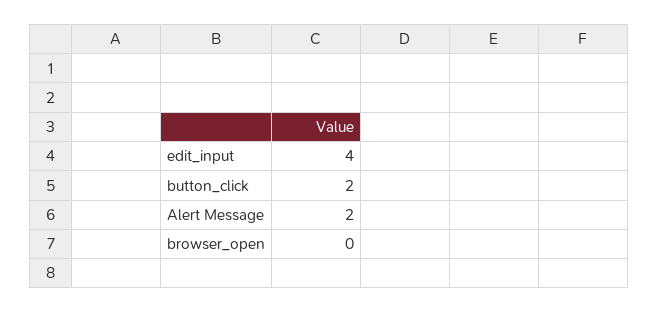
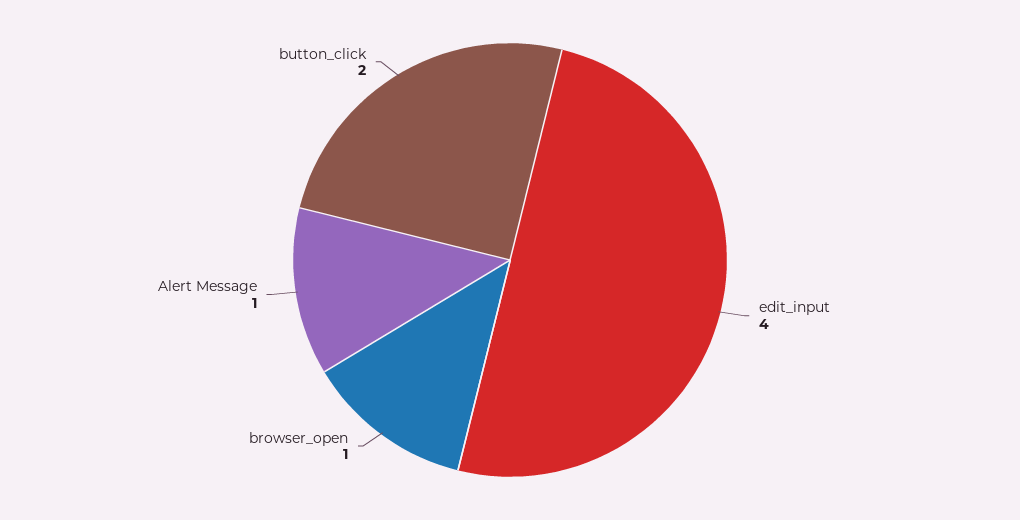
Alert Message: 2 -> 1
browser_open: 0 -> 1

